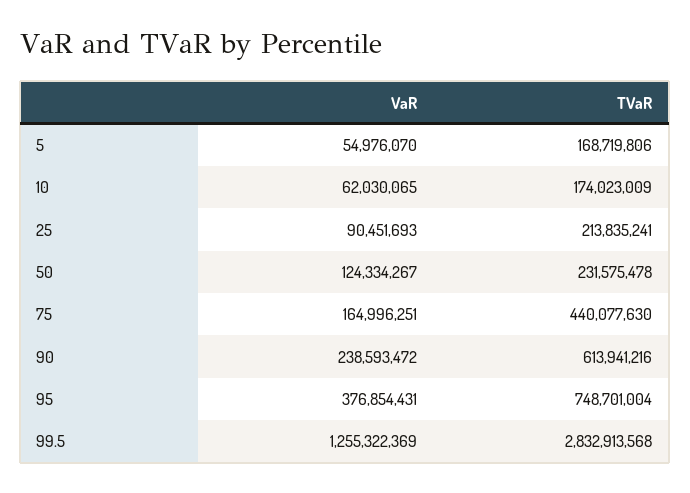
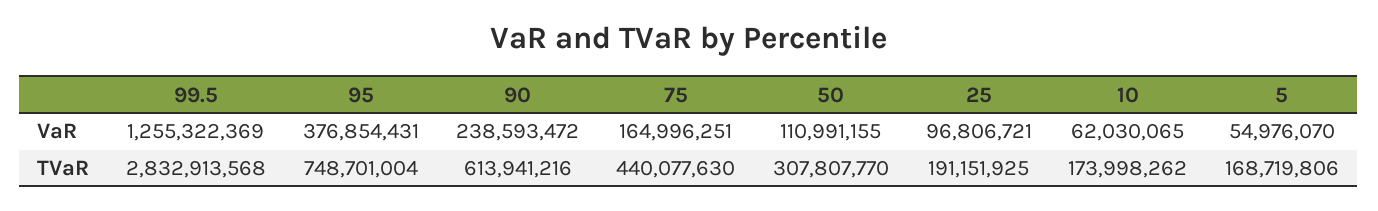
TVaR, 10: 174023009 -> 173998262
VaR, 25: 90451693 -> 96806721
TVaR, 25: 213835241 -> 191151925
VaR, 50: 124334267 -> 110991155
TVaR, 50: 231575478 -> 307807770

